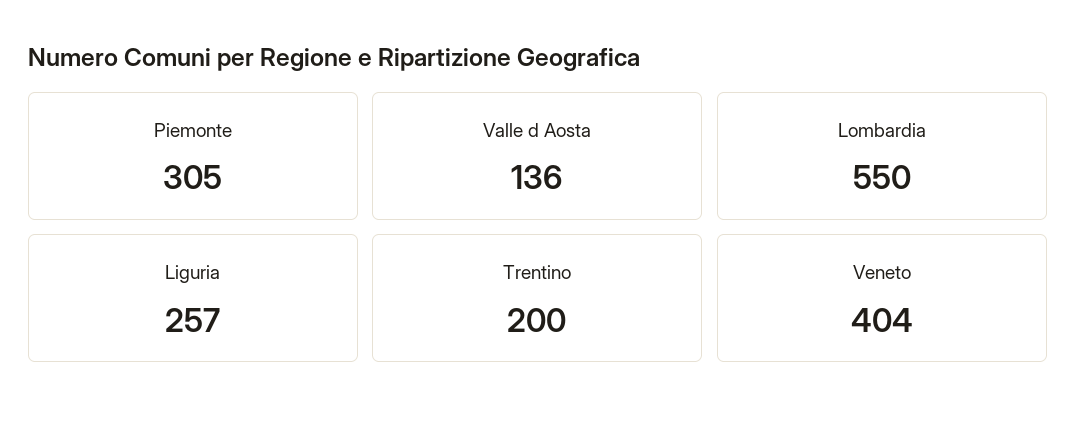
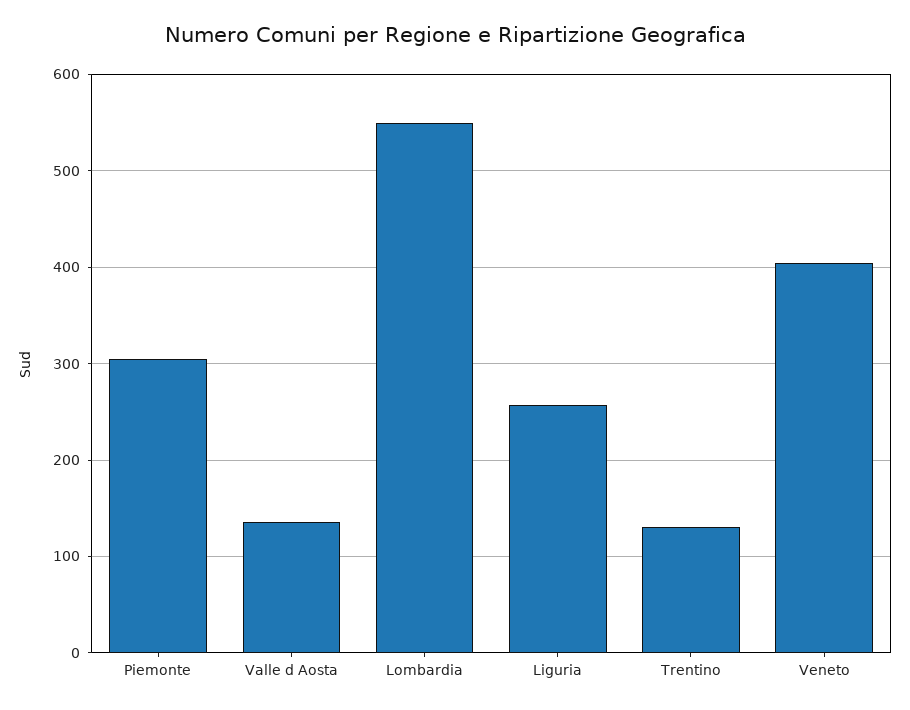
Trentino: 200 -> 130

